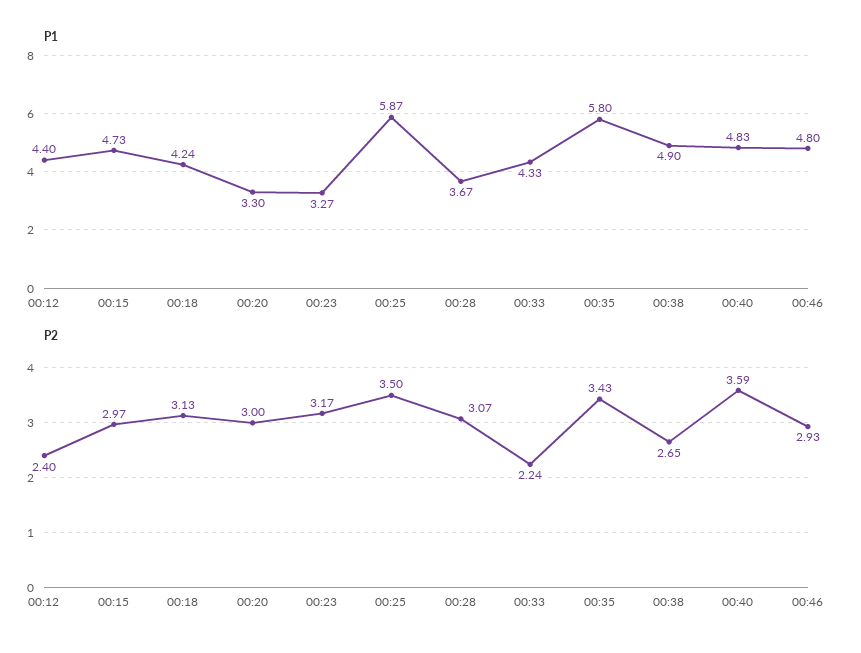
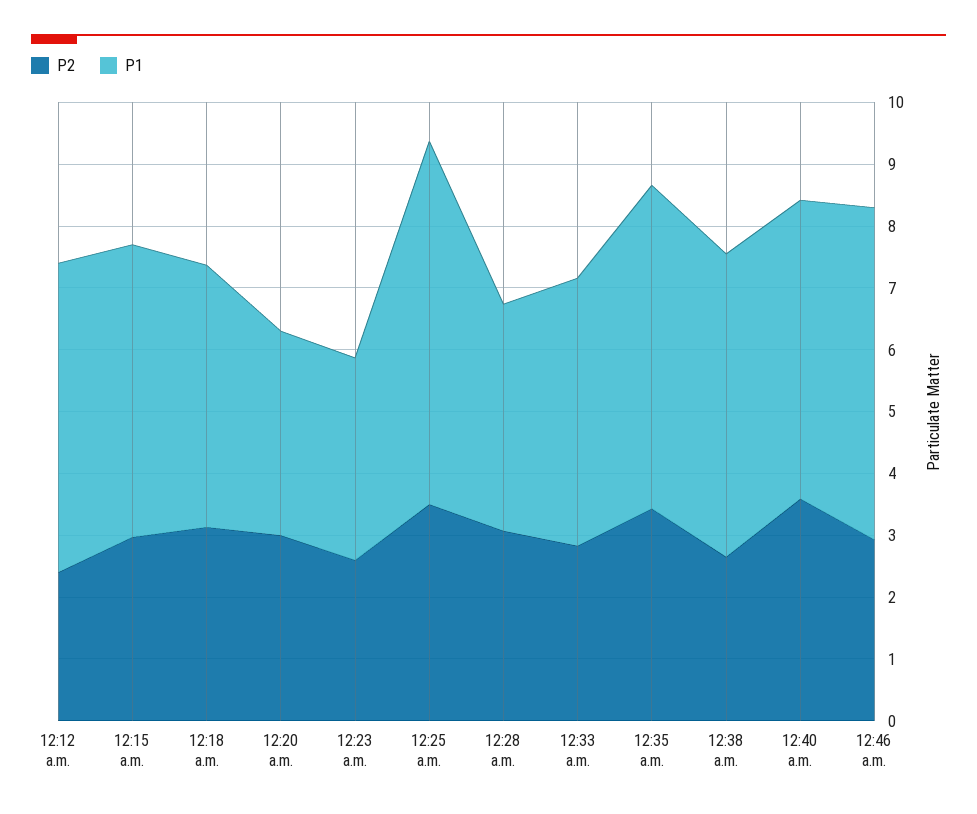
P1, 00:12: 4.4 -> 5
P1, 00:35: 5.8 -> 5.2
P1, 00:46: 4.8 -> 5.4
P2, 00:23: 3.17 -> 2.6
P2, 00:33: 2.24 -> 2.8

